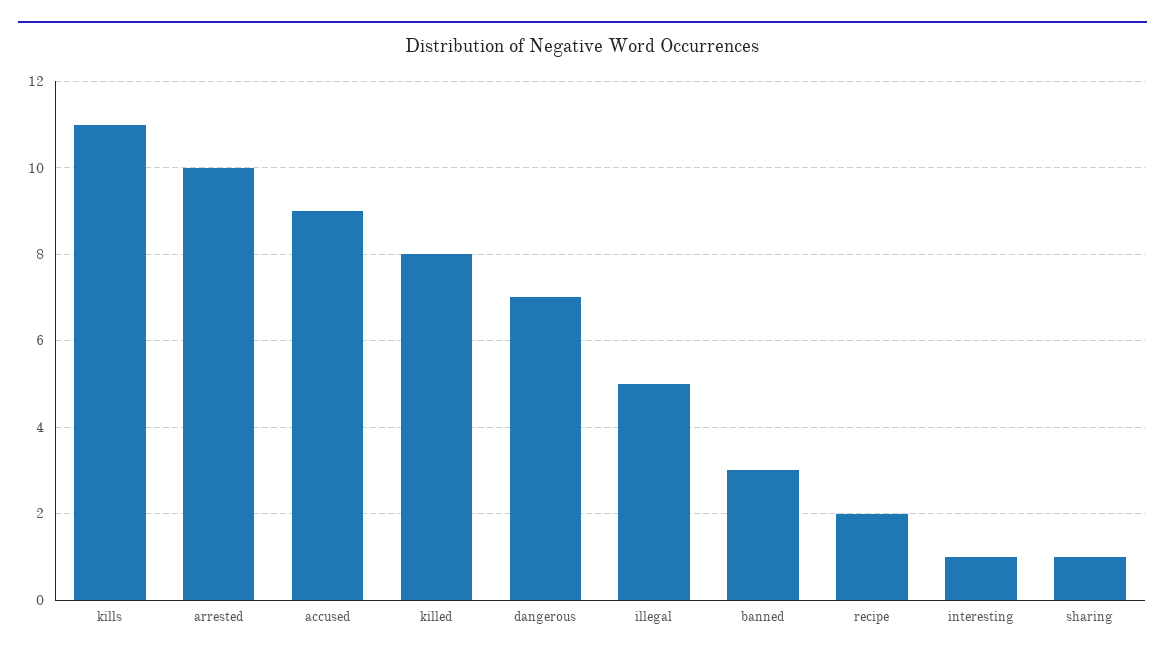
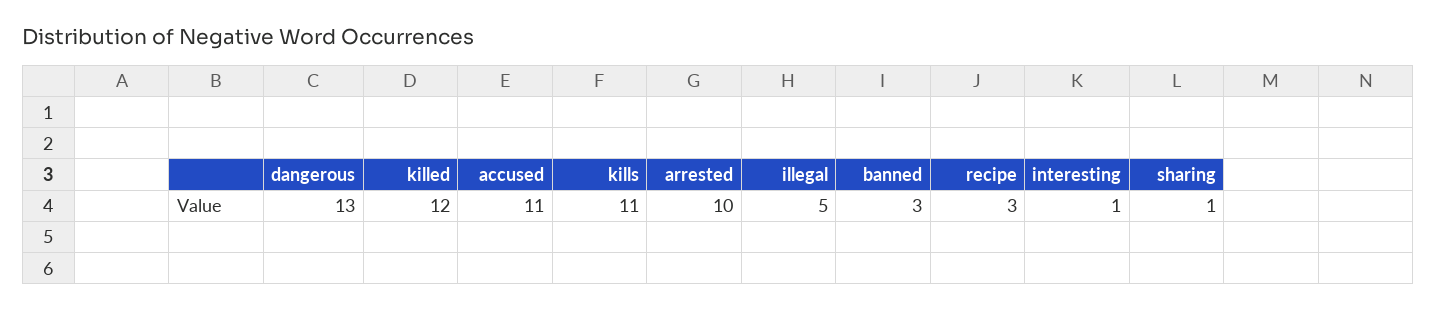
accused: 9 -> 11
killed: 8 -> 12
dangerous: 7 -> 13
recipe: 2 -> 3

